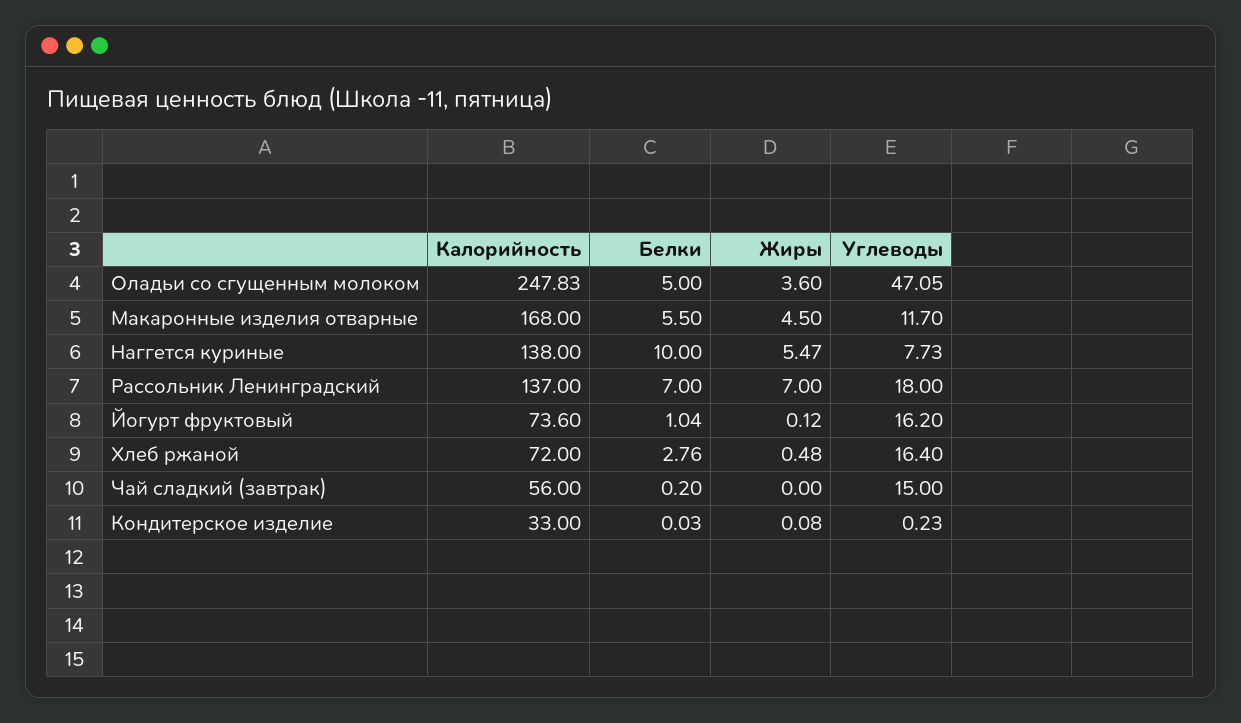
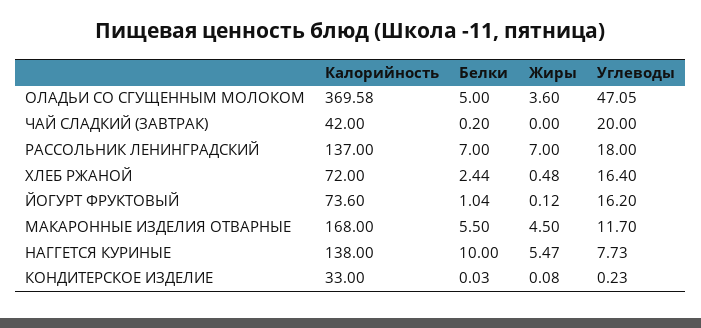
Калорийность, Оладьи со сгущенным молоком: 247.83 -> 369.58
Белки, Хлеб ржаной: 2.76 -> 2.44
Калорийность, Чай сладкий (завтрак): 56 -> 42
Углеводы, Чай сладкий (завтрак): 15 -> 20

